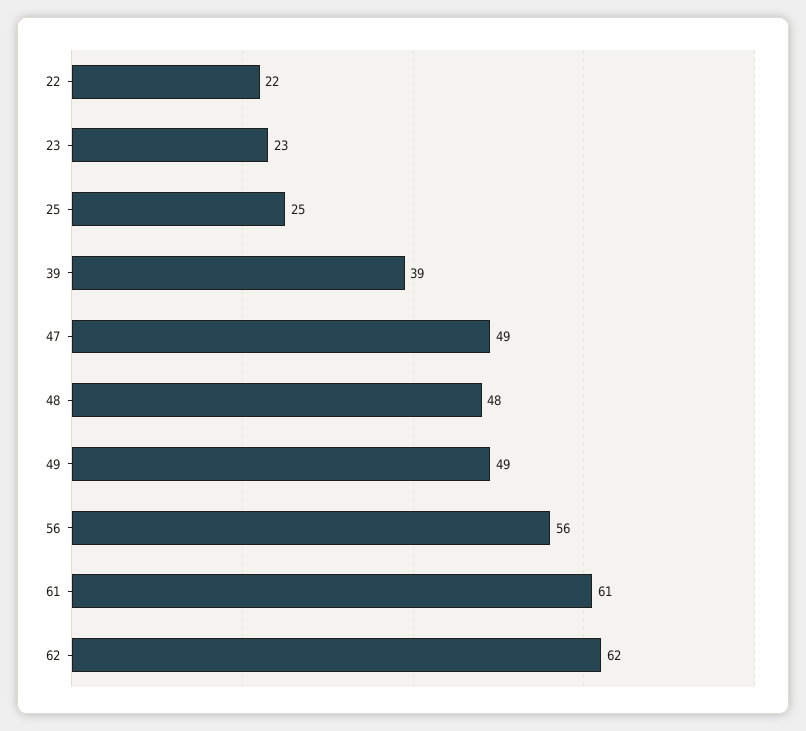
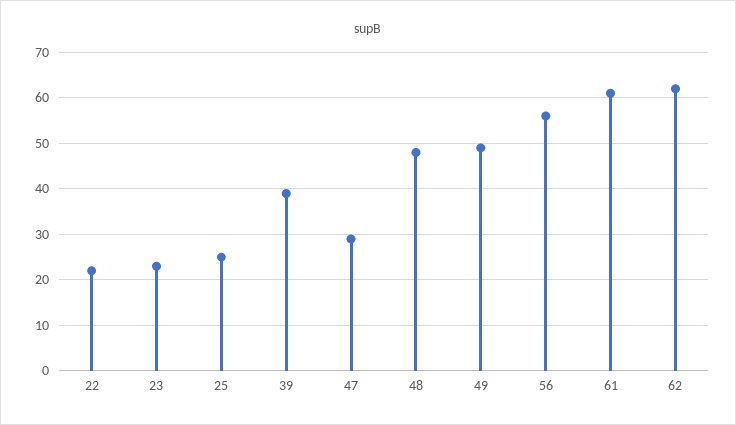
47: 49 -> 30

